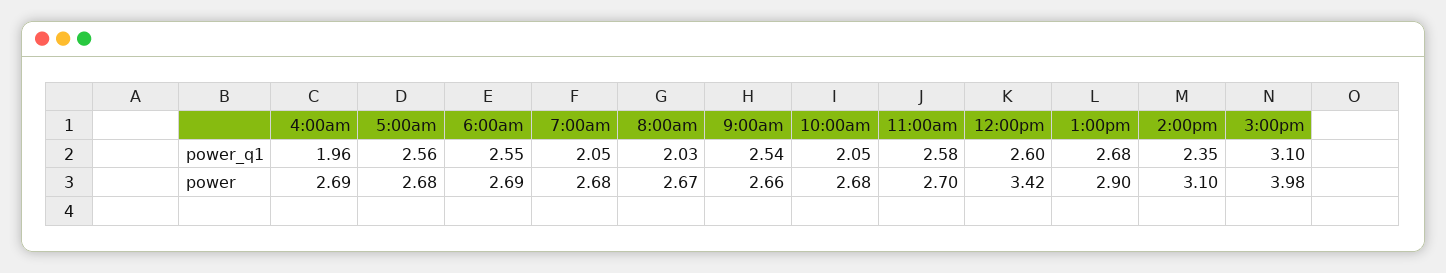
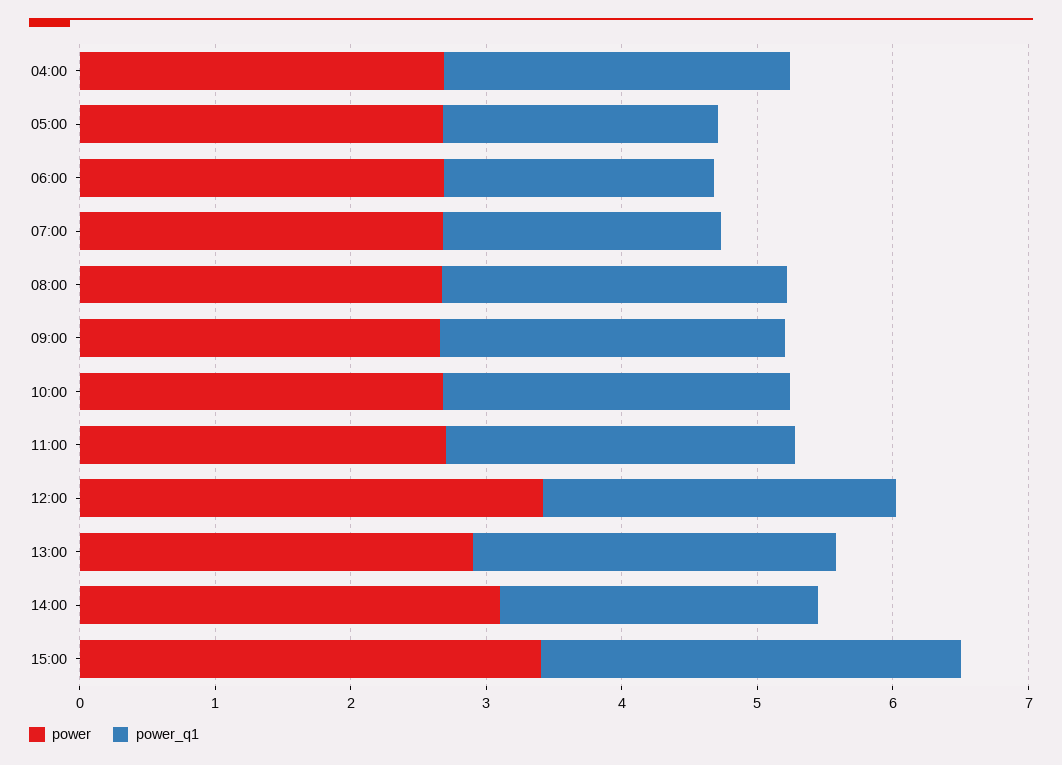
power_q1, 4:00am: 1.96 -> 2.6
power_q1, 5:00am: 2.56 -> 2
power_q1, 6:00am: 2.55 -> 2
power_q1, 8:00am: 2.03 -> 2.6
power_q1, 10:00am: 2.05 -> 2.6
power, 3:00pm: 3.98 -> 3.4

